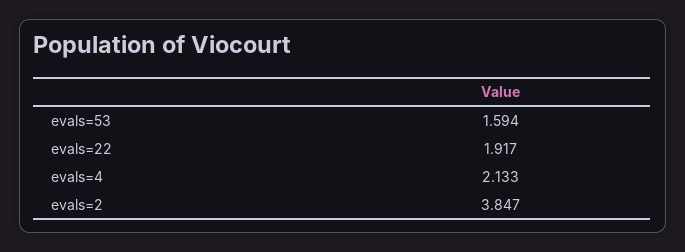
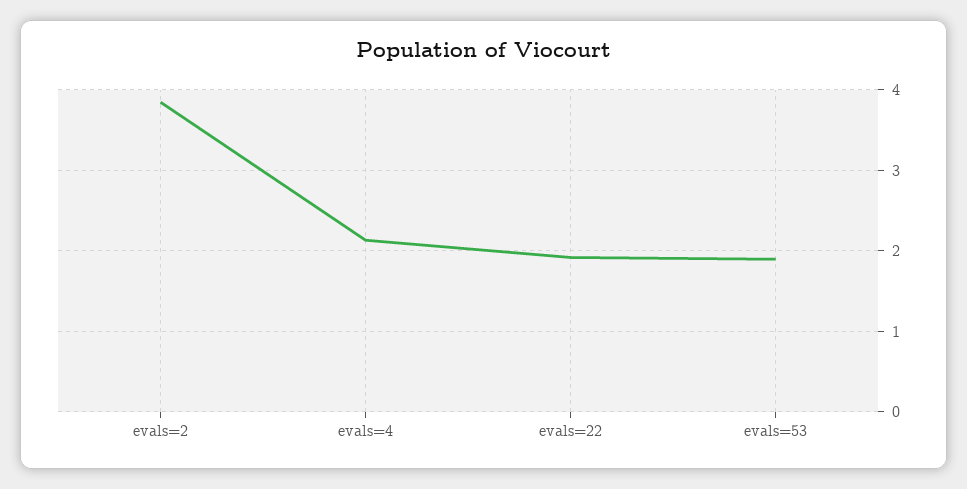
evals=53: 1.594 -> 1.9

